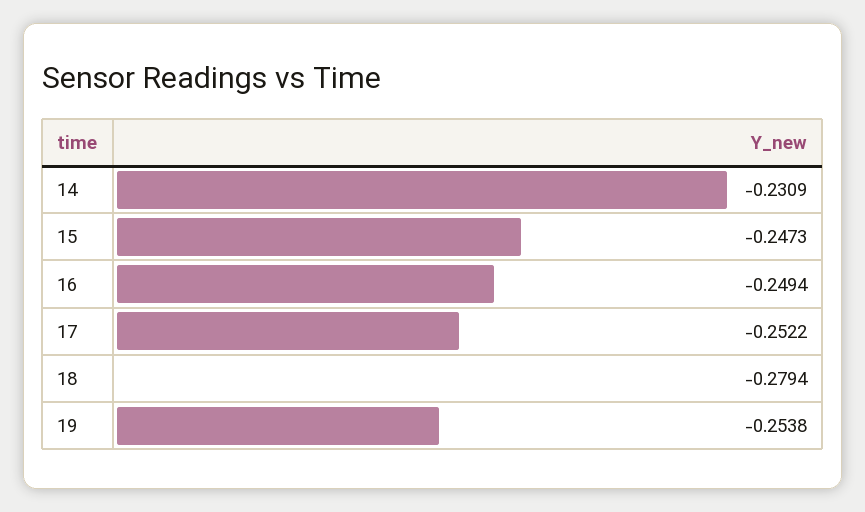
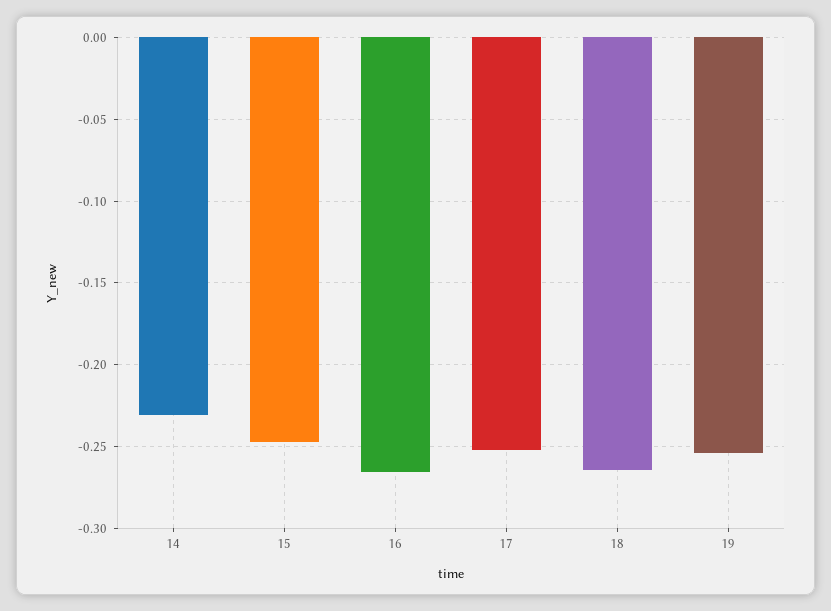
16: -0.2494 -> -0.265
18: -0.2794 -> -0.265

